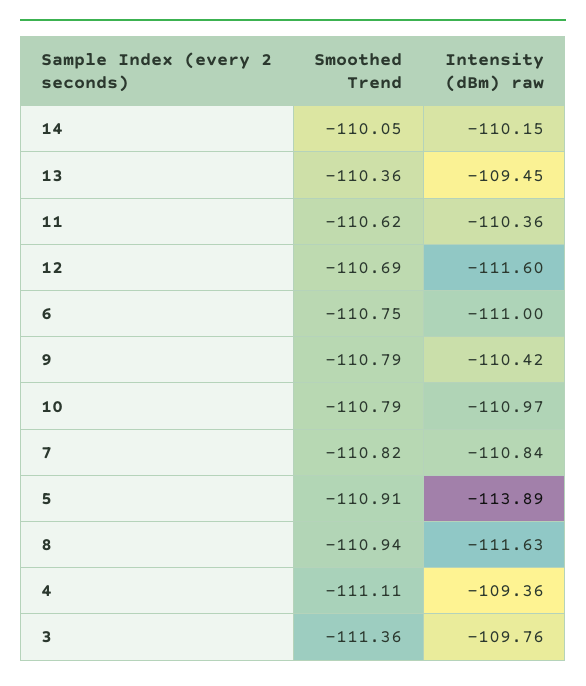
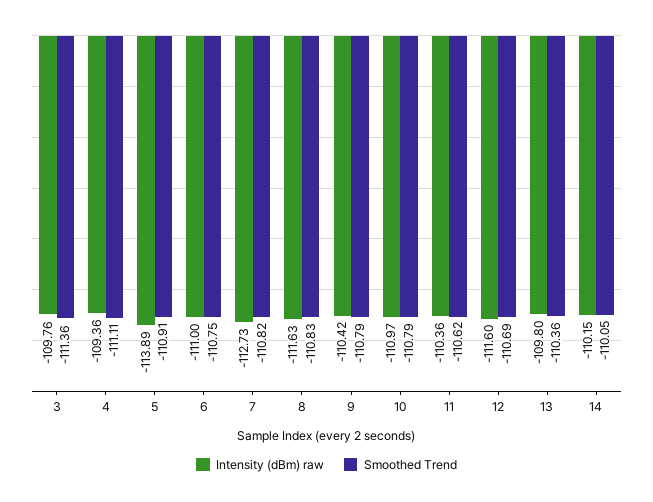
Intensity (dBm) raw, 13: -109.45 -> -109.8
Intensity (dBm) raw, 7: -110.84 -> -112.73
Smoothed Trend, 8: -110.94 -> -110.83

